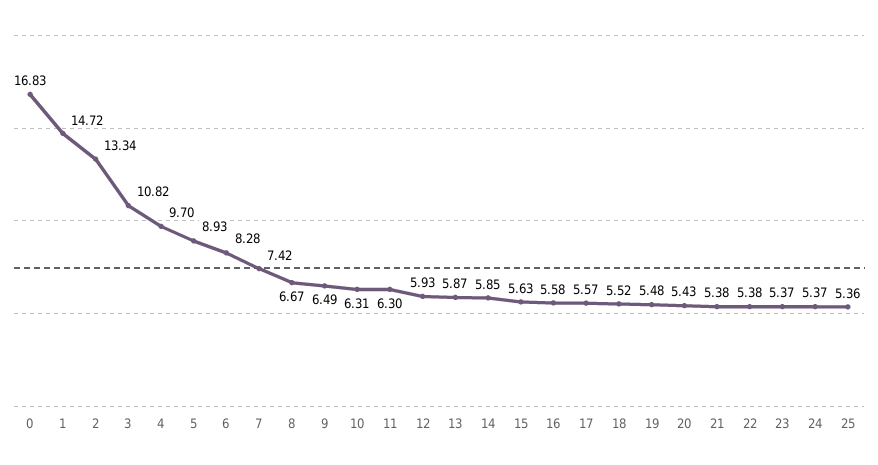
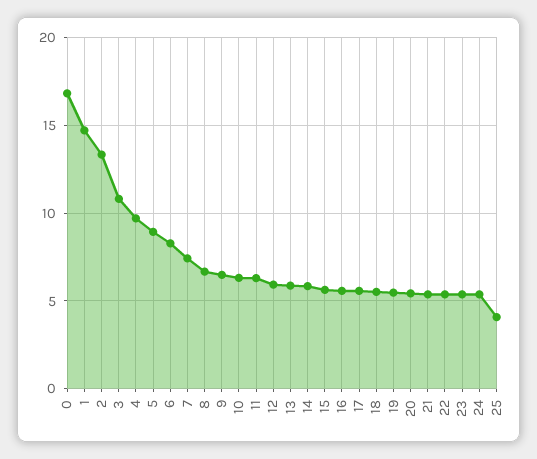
25: 5.36 -> 4

